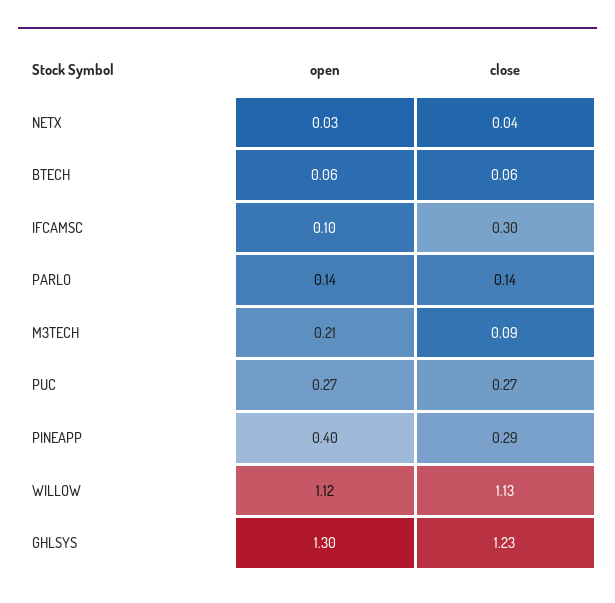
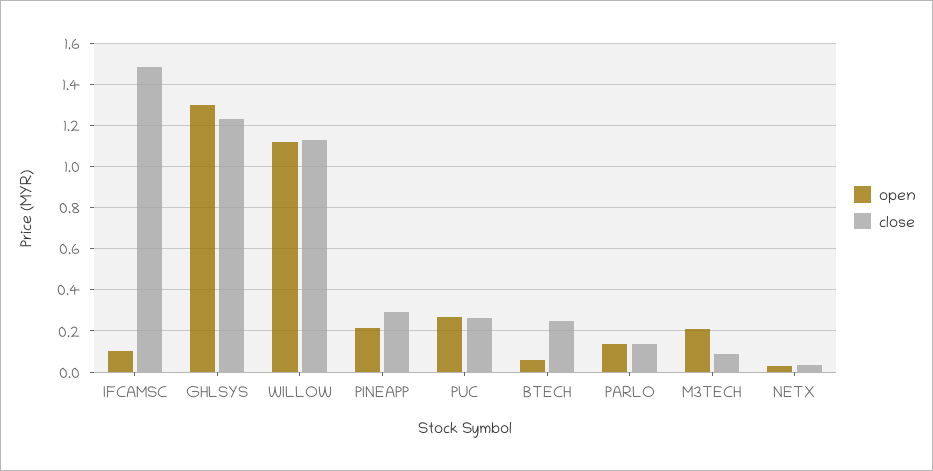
close, BTECH: 0.06 -> 0.25
close, IFCAMSC: 0.3 -> 1.5
open, PINEAPP: 0.4 -> 0.2

